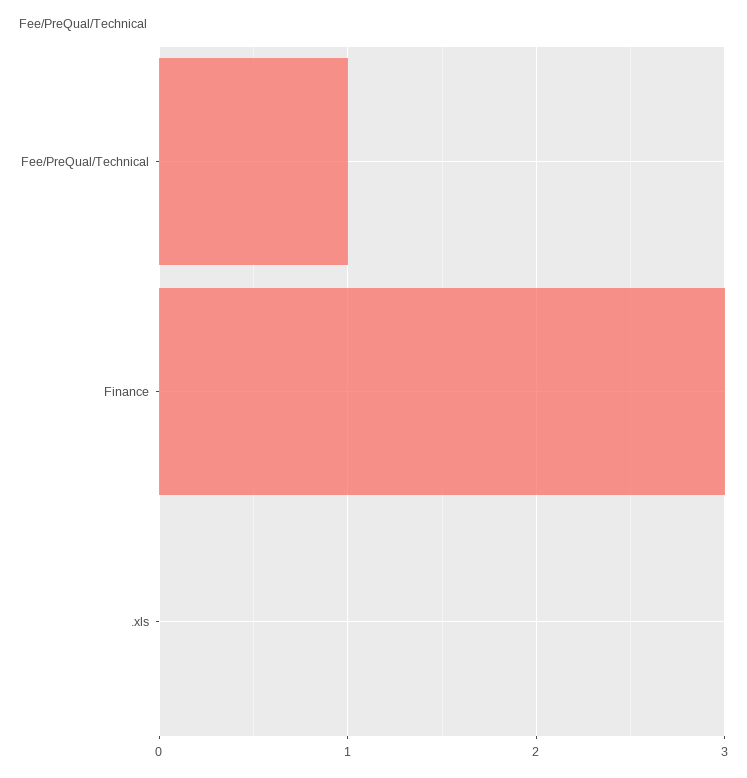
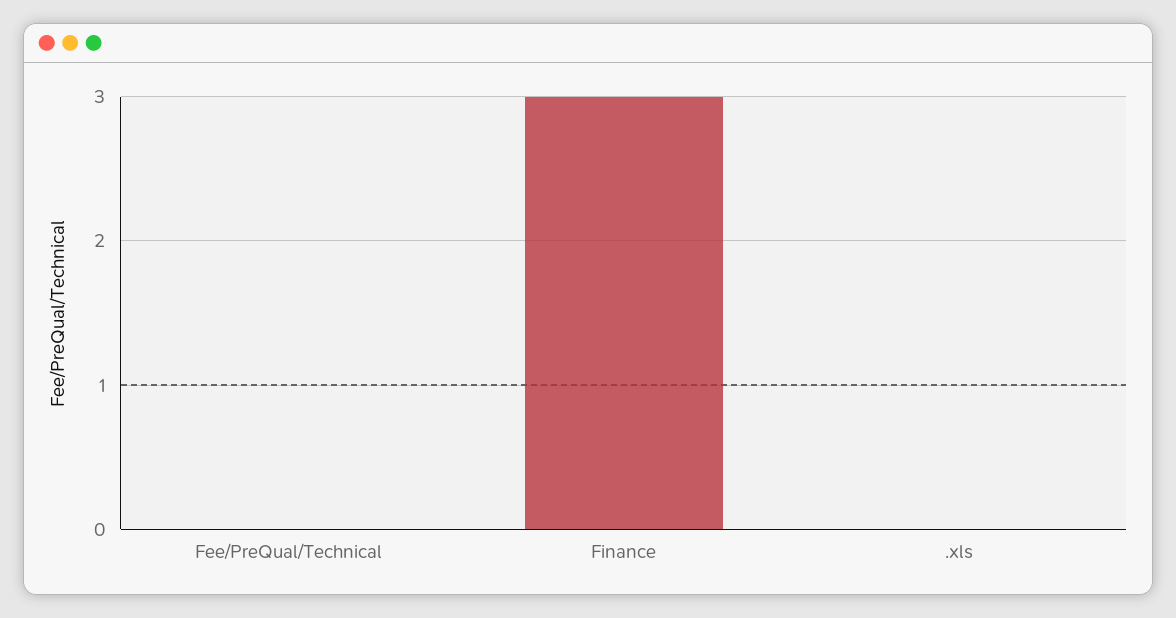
Fee/PreQual/Technical: 1 -> 0

